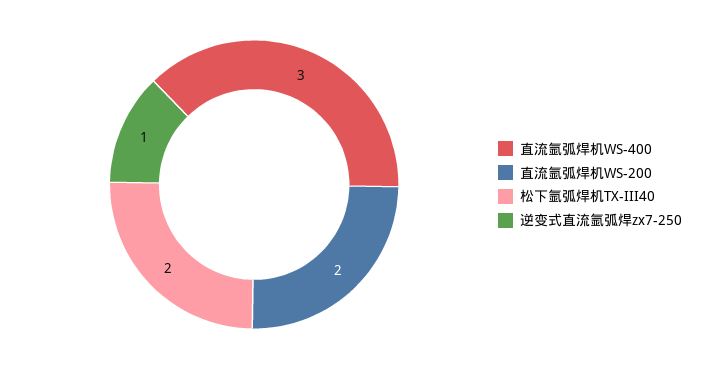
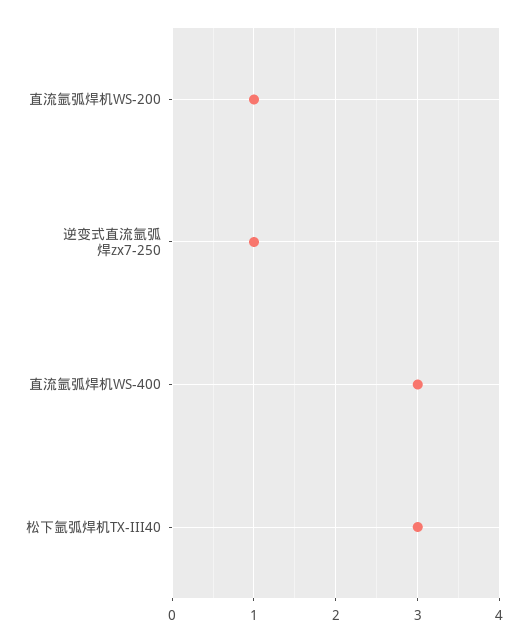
直流氩弧焊机WS-200: 2 -> 1
松下氩弧焊机TX-III40: 2 -> 3

